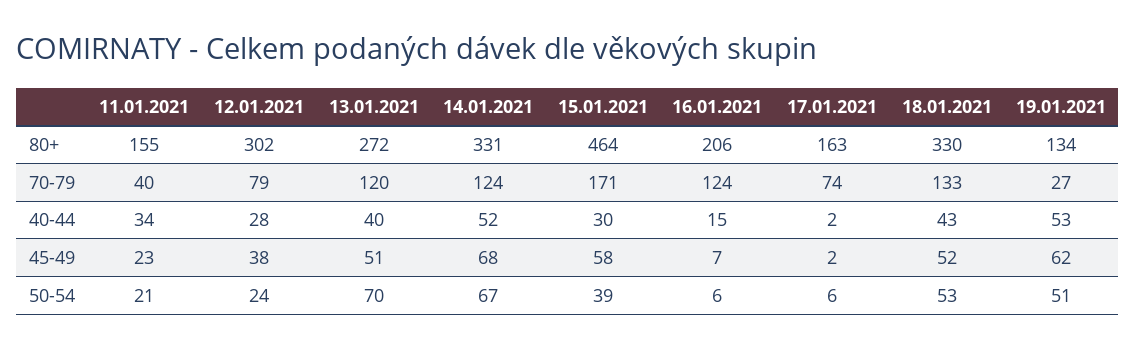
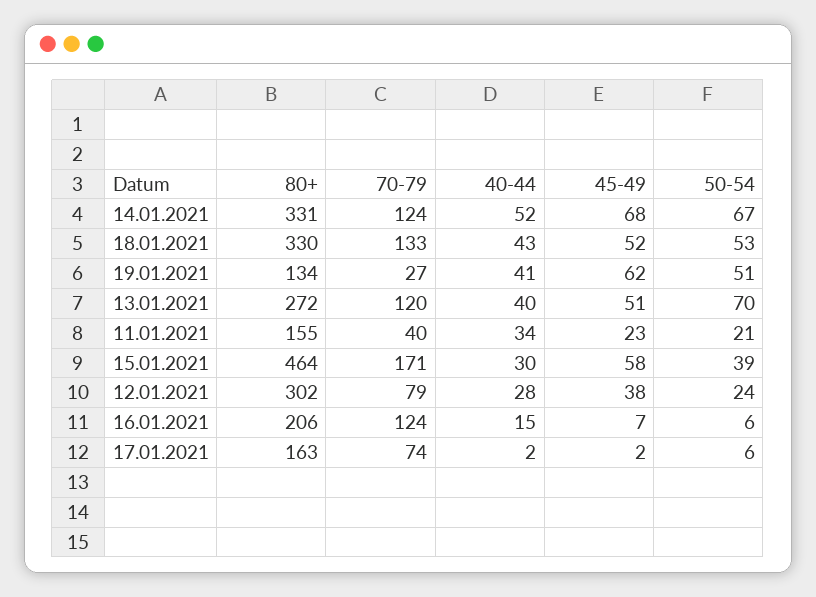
19.01.2021, 40-44: 53 -> 41

